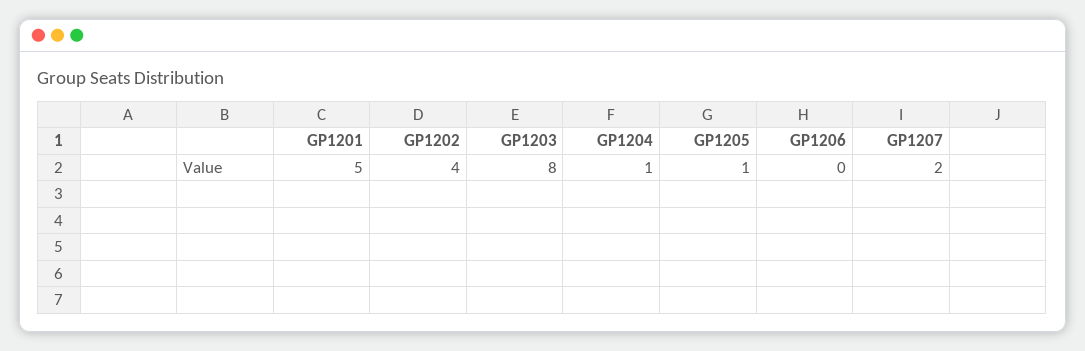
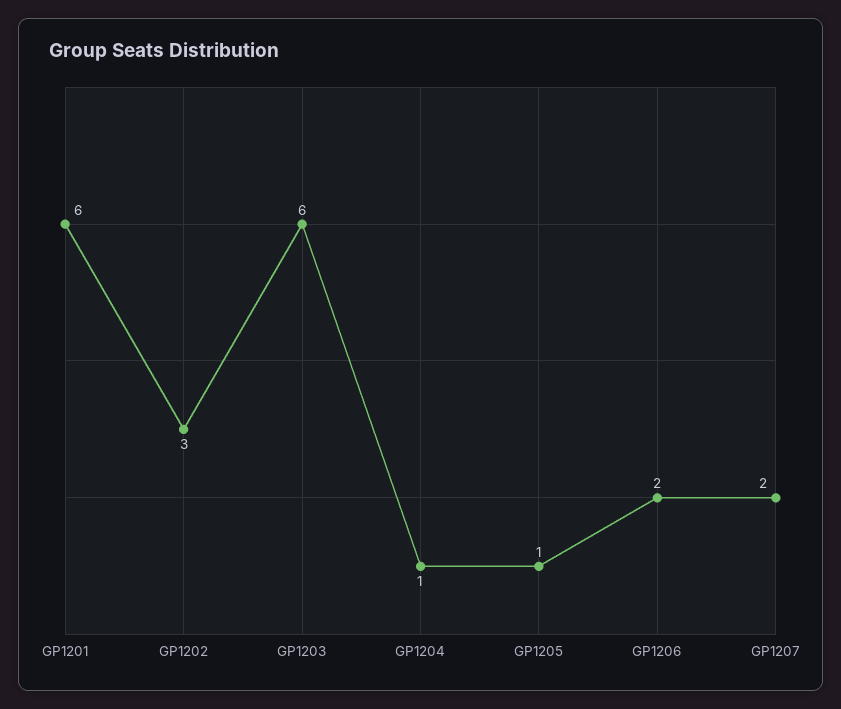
GP1201: 5 -> 6
GP1202: 4 -> 3
GP1203: 8 -> 6
GP1206: 0 -> 2

